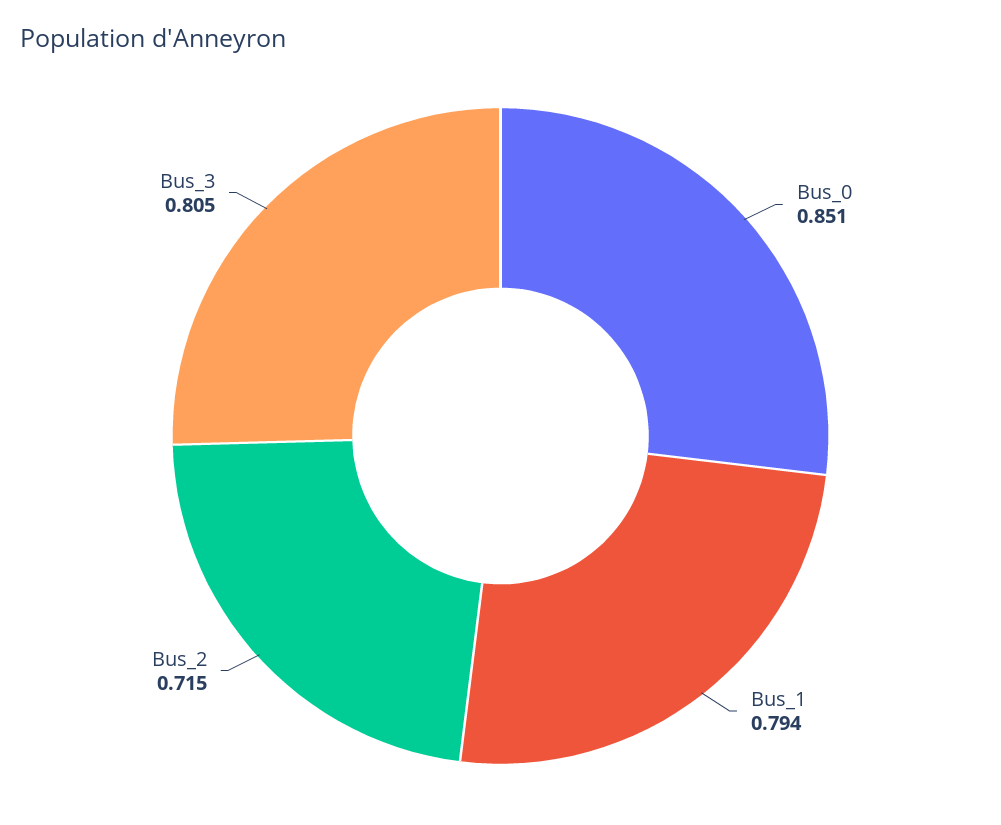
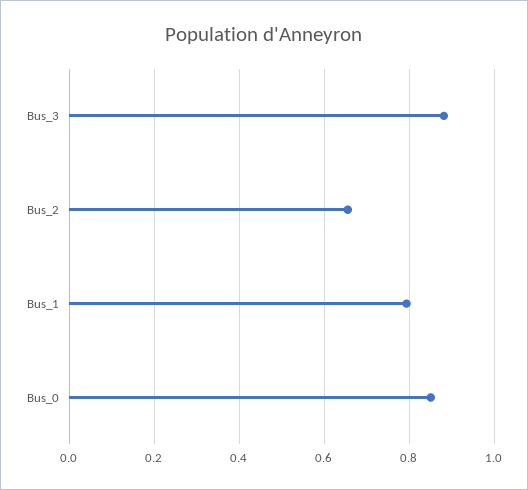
Bus_2: 0.715 -> 0.66
Bus_3: 0.805 -> 0.88

